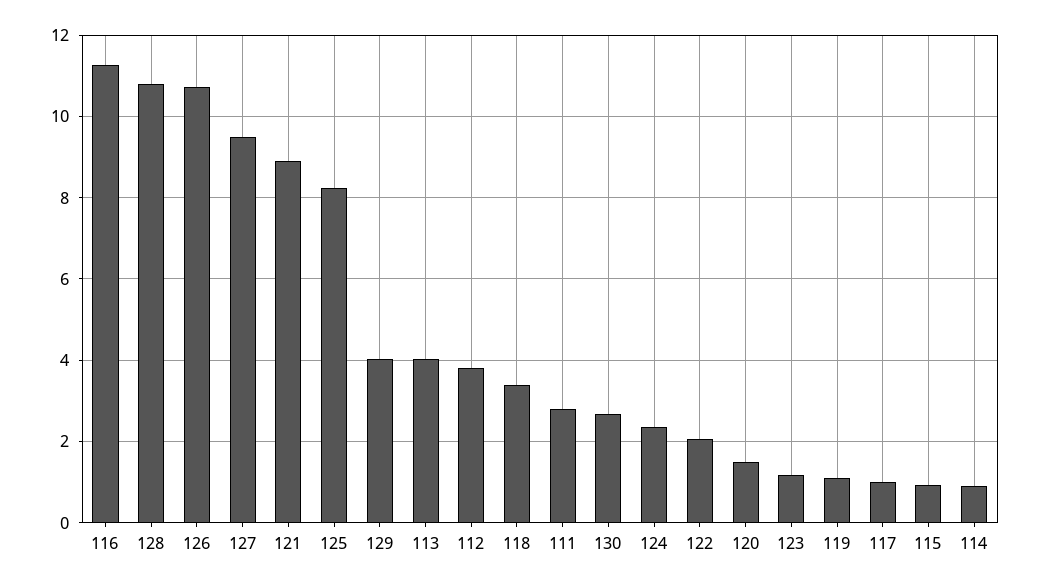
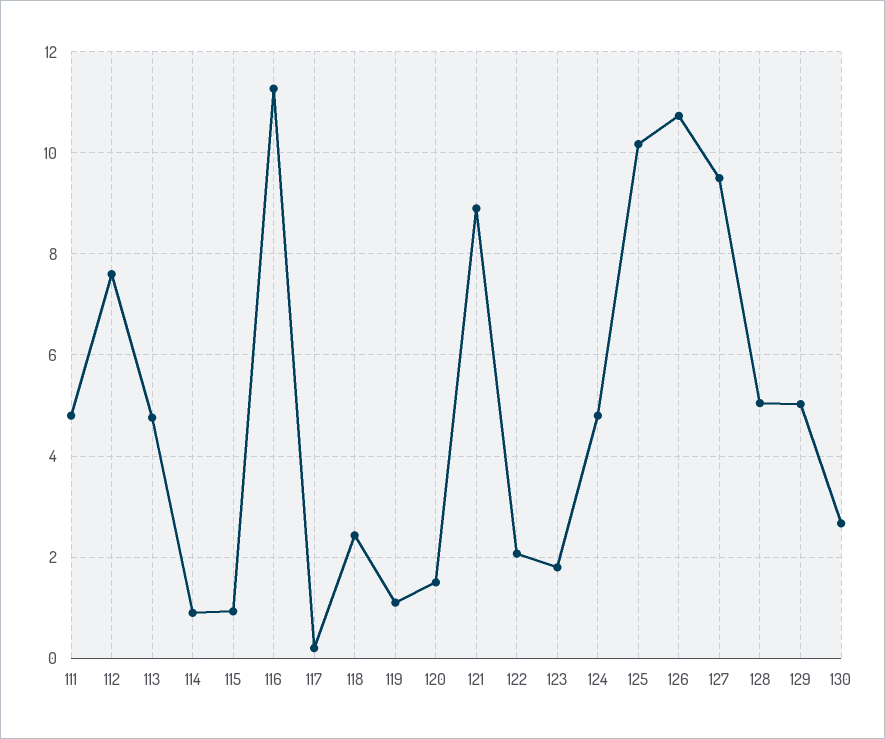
128: 10.8 -> 5
125: 8.2 -> 10.2
129: 4 -> 5
113: 4 -> 4.8
112: 3.8 -> 7.6
118: 3.4 -> 2.4
111: 2.8 -> 4.8
124: 2.4 -> 4.8
123: 1.2 -> 1.8
117: 1 -> 0.2

